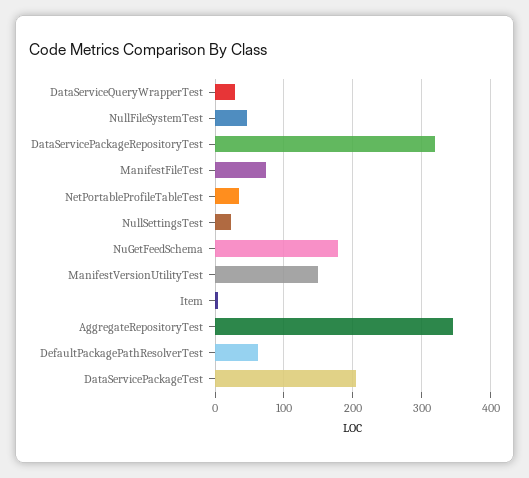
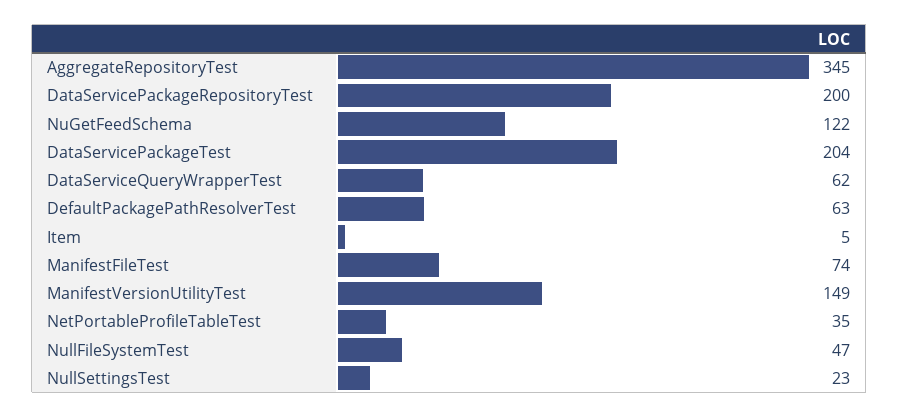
DataServiceQueryWrapperTest: 30 -> 62
DataServicePackageRepositoryTest: 320 -> 200
NuGetFeedSchema: 180 -> 122

